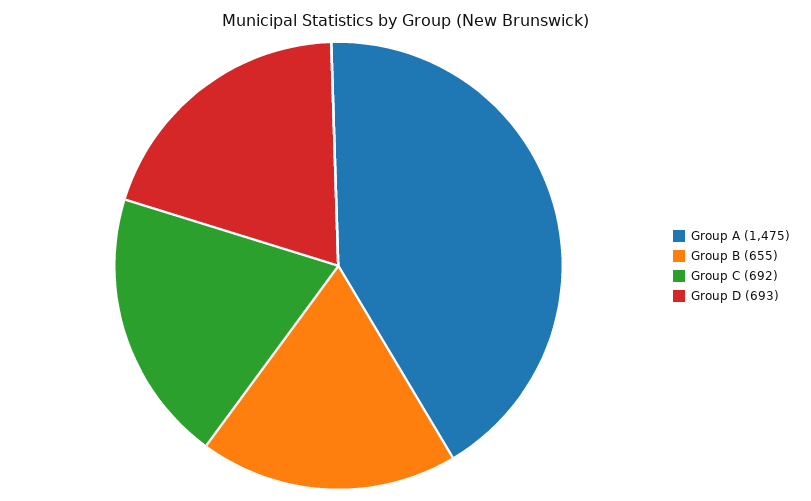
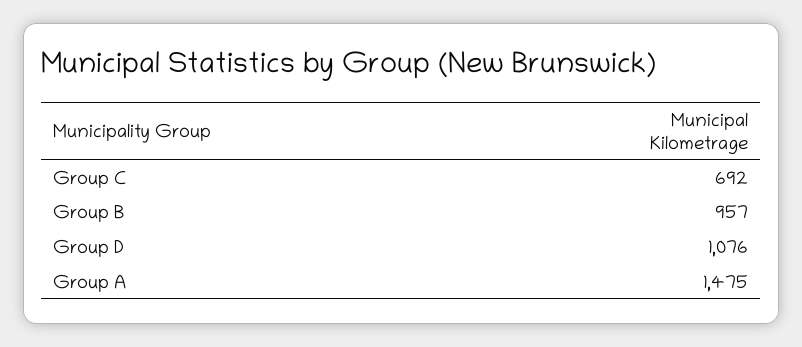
Group B: 655 -> 957
Group D: 693 -> 1076

